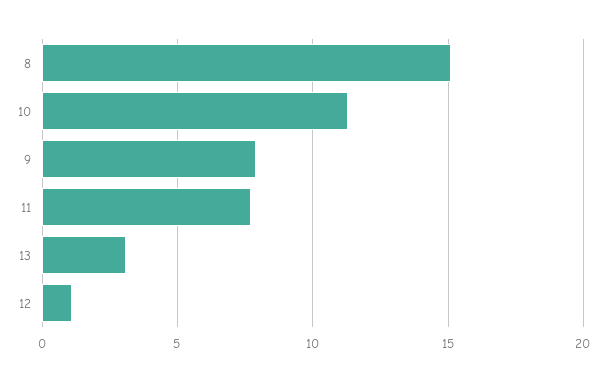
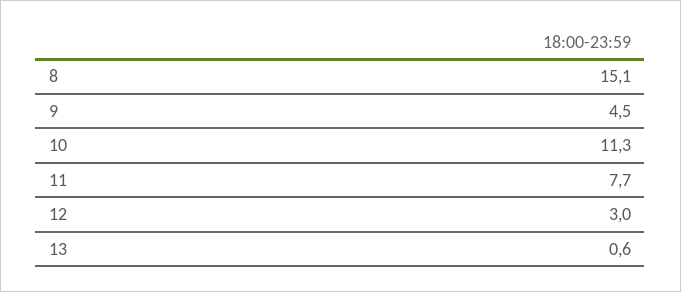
9: 8 -> 4.5
13: 3 -> 0.6
12: 1 -> 3

